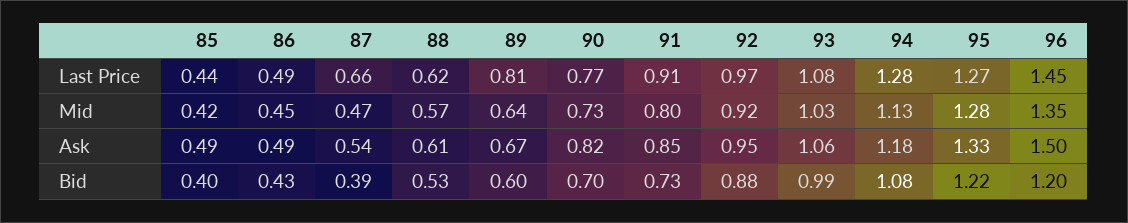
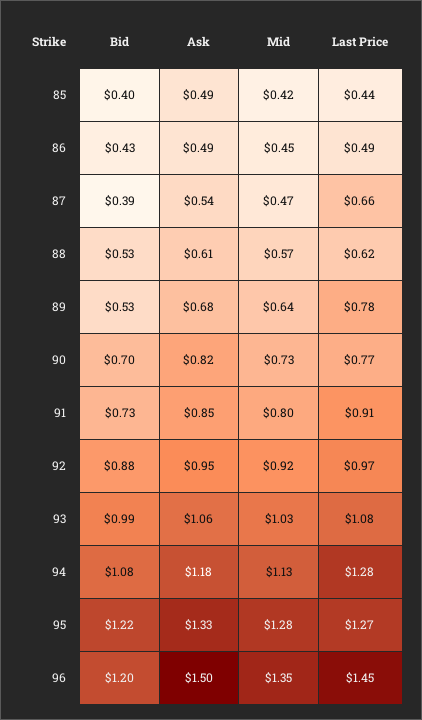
89, Last Price: 0.81 -> 0.78
89, Ask: 0.67 -> 0.68
89, Bid: 0.6 -> 0.53

